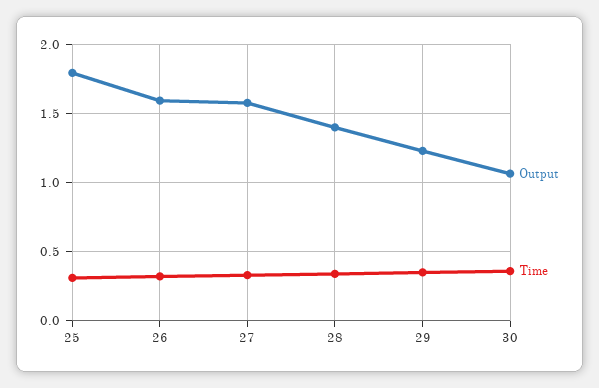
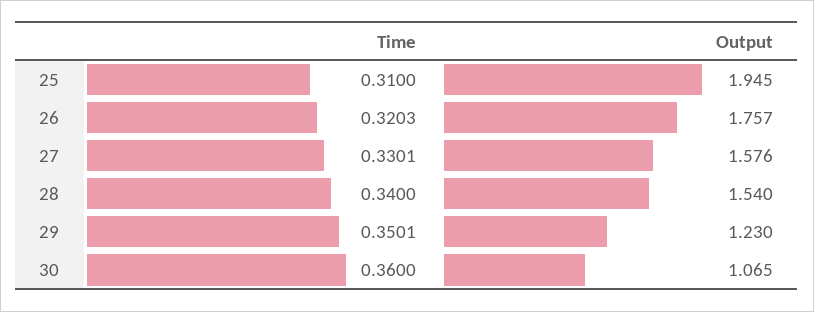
Output, 25: 1.8 -> 1.945
Output, 26: 1.6 -> 1.757
Output, 28: 1.4 -> 1.54

